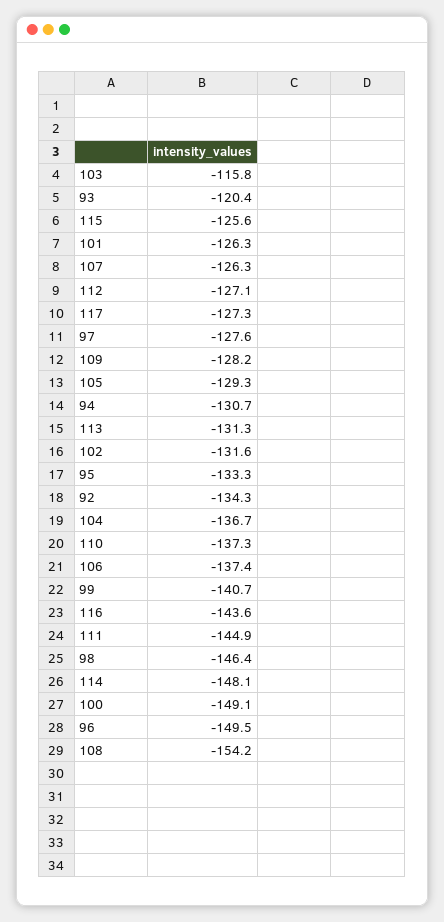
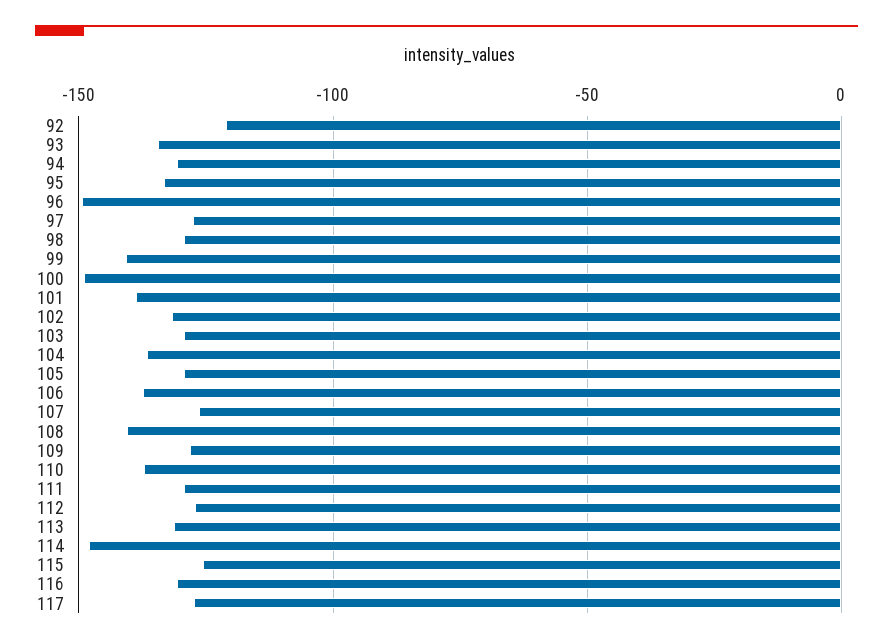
103: -115.8 -> -130
93: -120.4 -> -135
101: -126.3 -> -140
92: -134.3 -> -120
116: -143.6 -> -130
111: -144.9 -> -130
98: -146.4 -> -130
108: -154.2 -> -140

